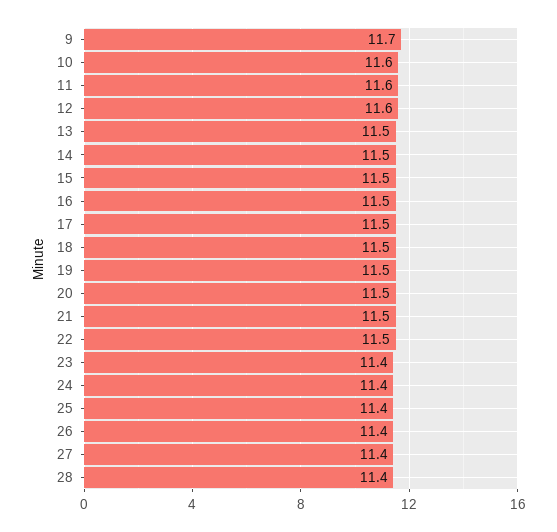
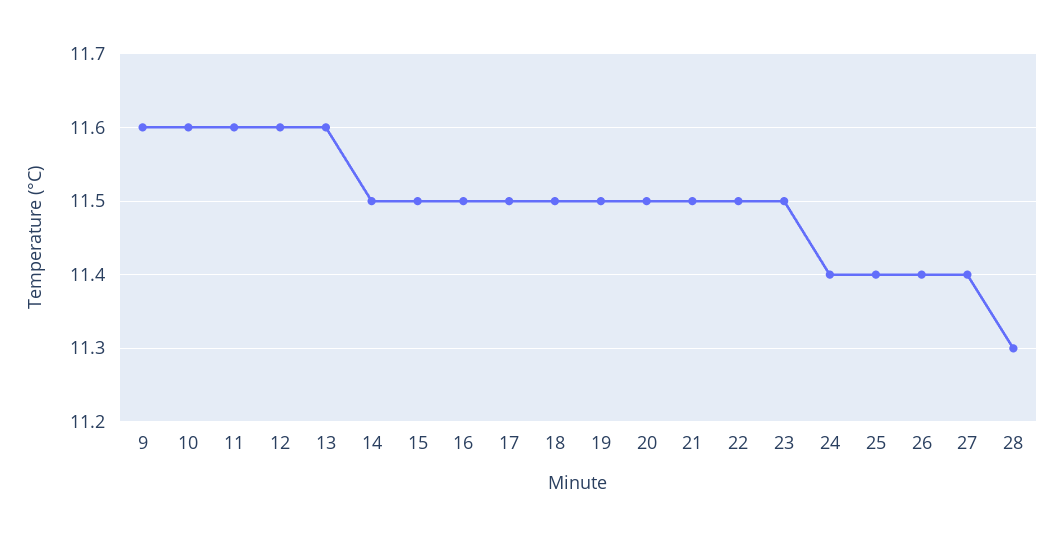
9: 11.7 -> 11.6
13: 11.5 -> 11.6
23: 11.4 -> 11.5
28: 11.4 -> 11.3

